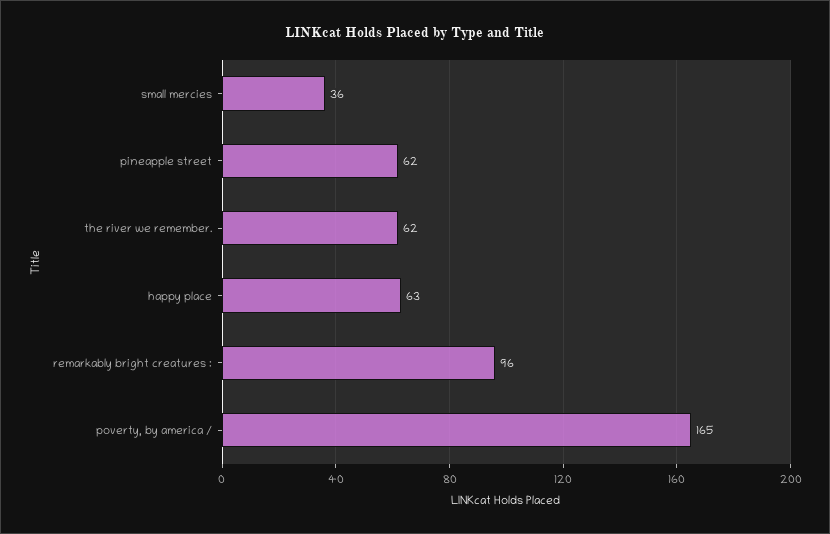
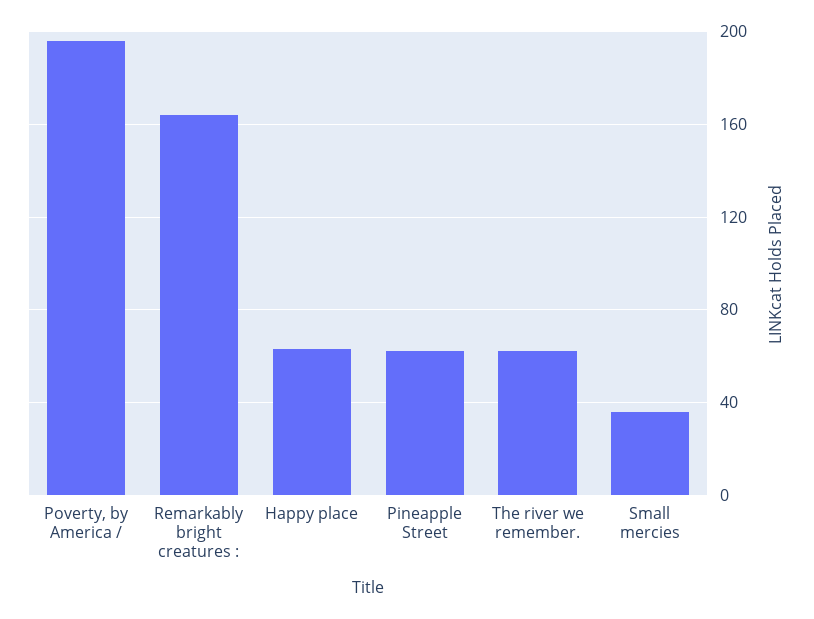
remarkably bright creatures :: 96 -> 165
poverty, by america /: 165 -> 195

